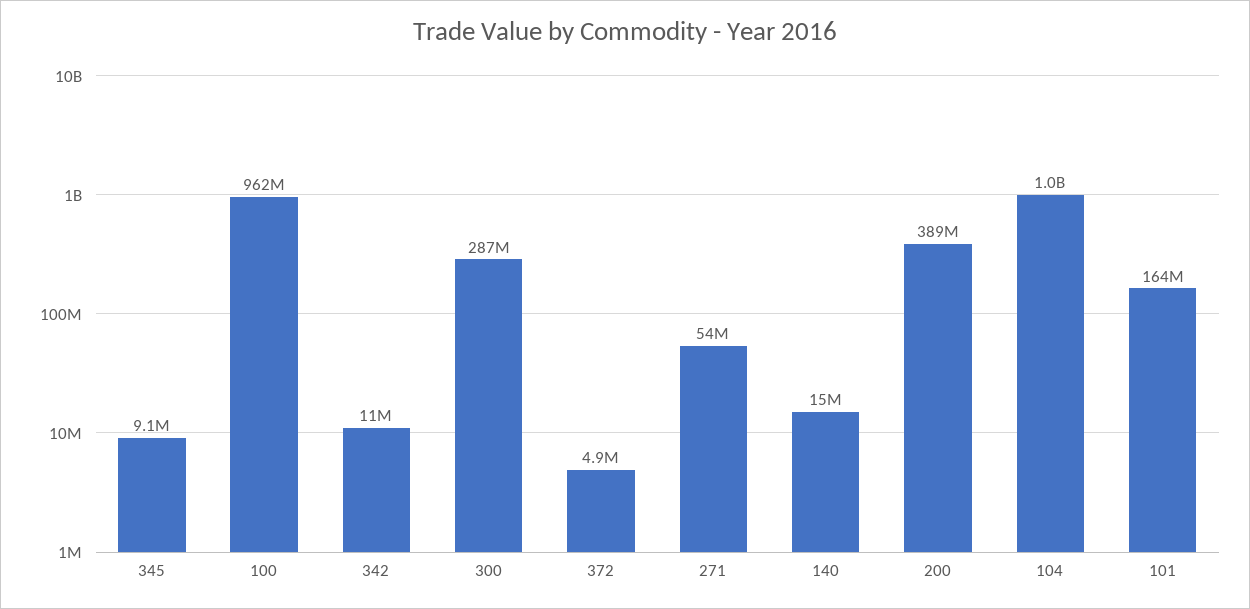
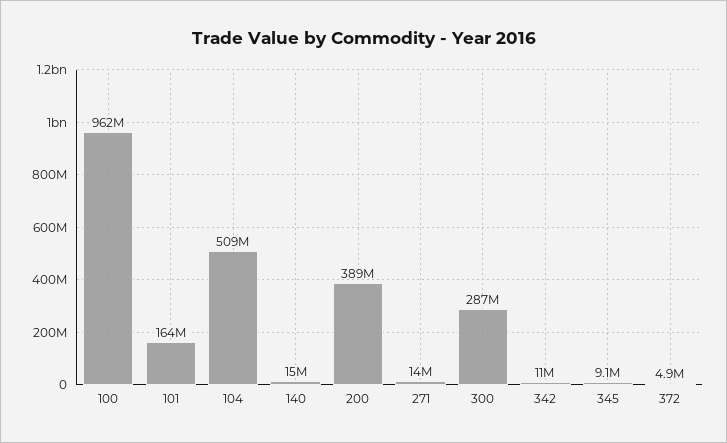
271: 54000000 -> 14000000
104: 1000000000 -> 509000000

